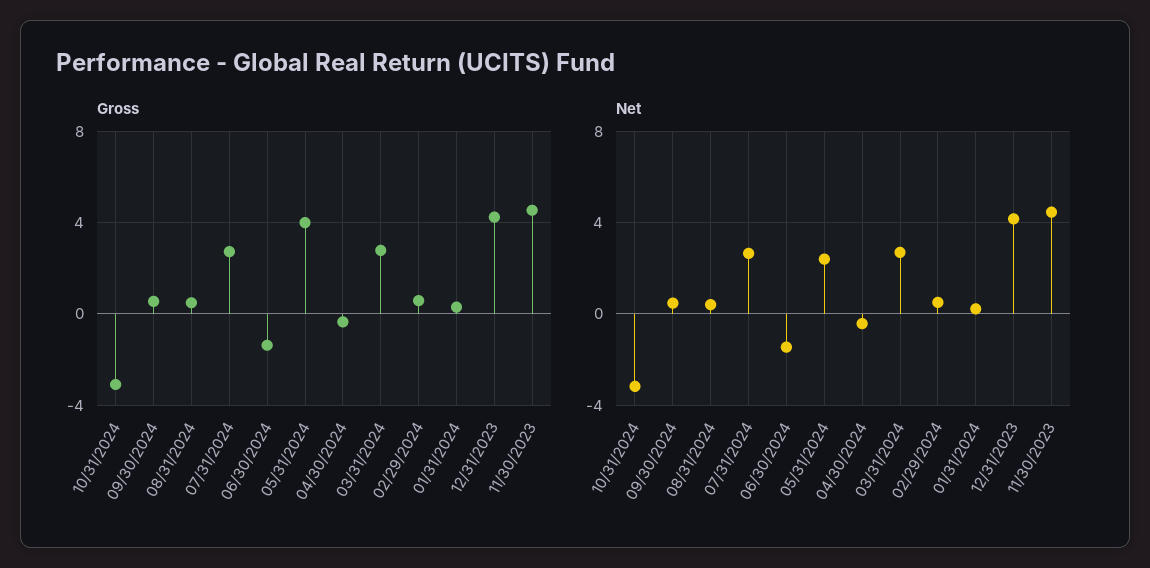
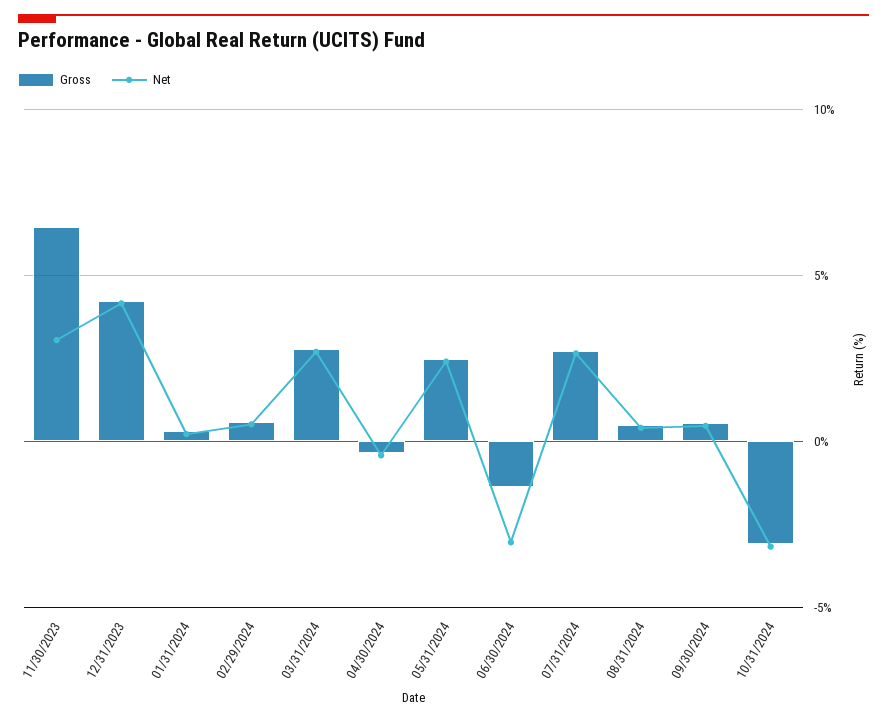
Gross, 05/31/2024: 4 -> 2.5
Gross, 11/30/2023: 4.5 -> 6.5
Net, 06/30/2024: -1.5 -> -3
Net, 11/30/2023: 4.5 -> 3

